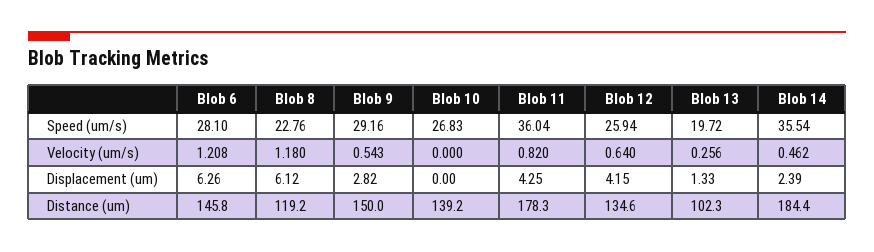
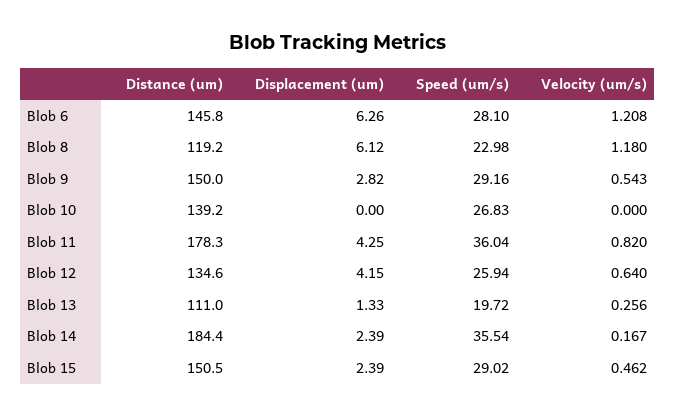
Blob 8, Speed (um/s): 22.76 -> 22.98
Blob 14, Velocity (um/s): 0.462 -> 0.167
Blob 13, Distance (um): 102.3 -> 111
Blob 15, Distance (um): none -> 150.5
Blob 15, Displacement (um): none -> 2.39
Blob 15, Speed (um/s): none -> 29.02
Blob 15, Velocity (um/s): none -> 0.462

